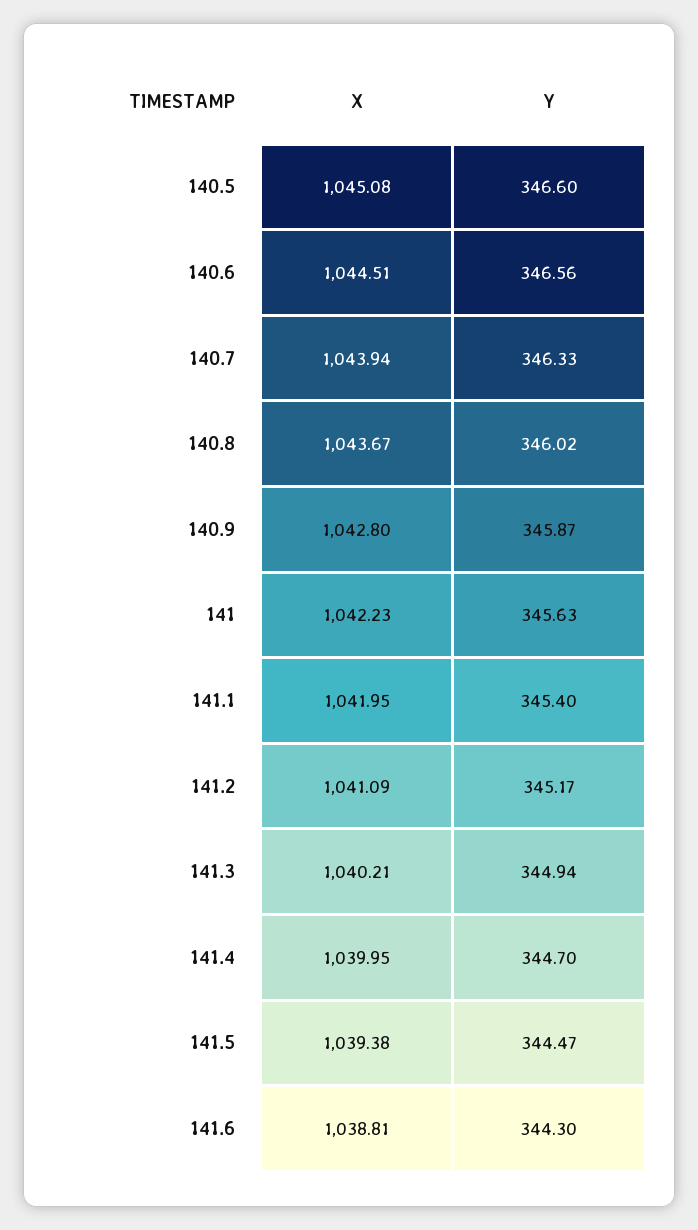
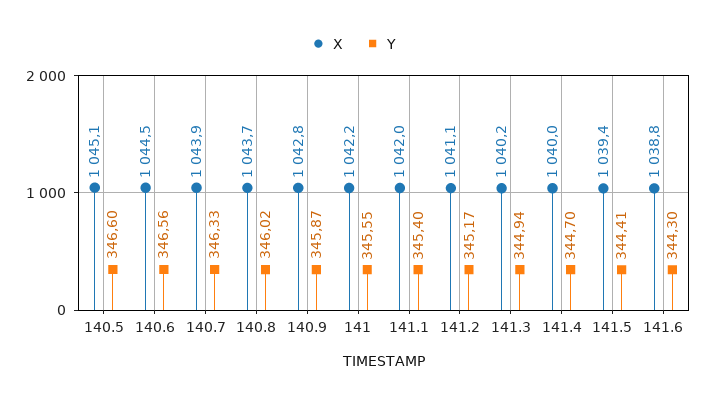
Y, 141: 345.63 -> 345.55
Y, 141.5: 344.47 -> 344.41

